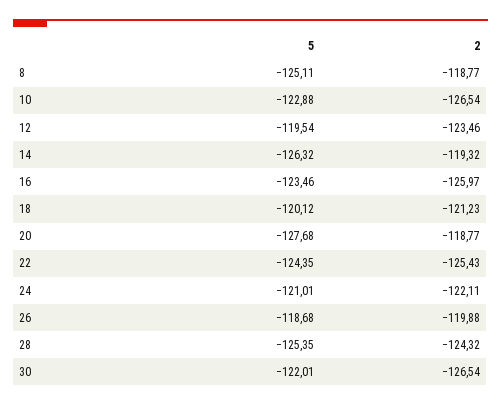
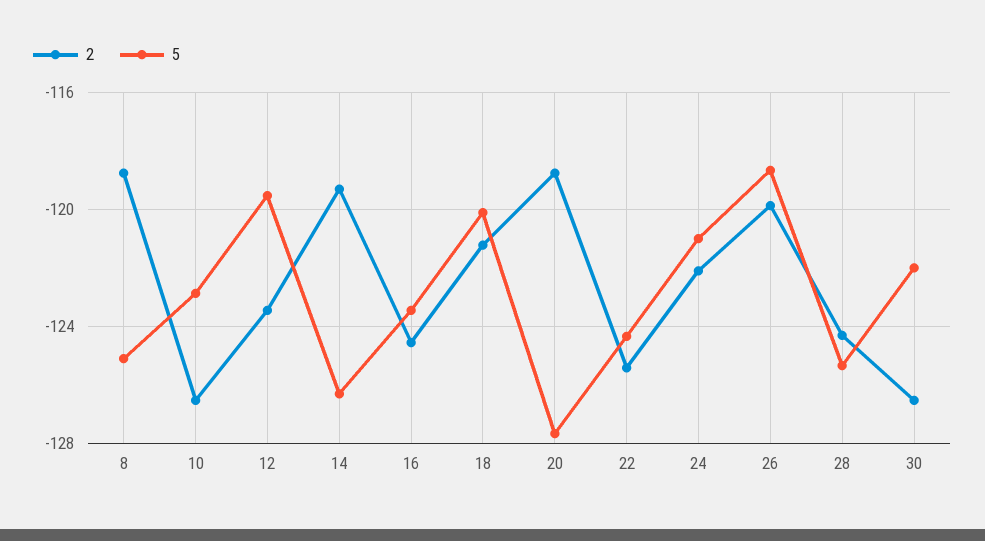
2, 16: -125.97 -> -124.5

